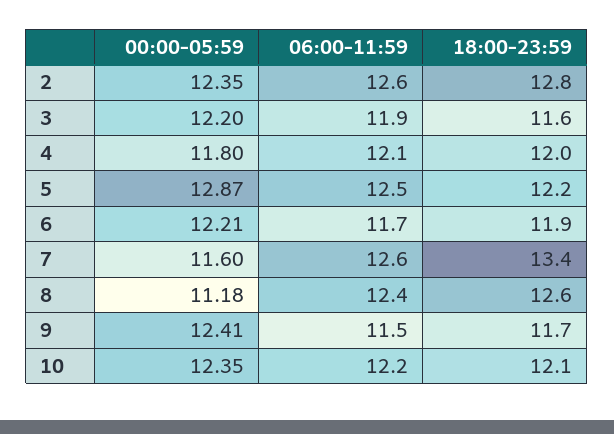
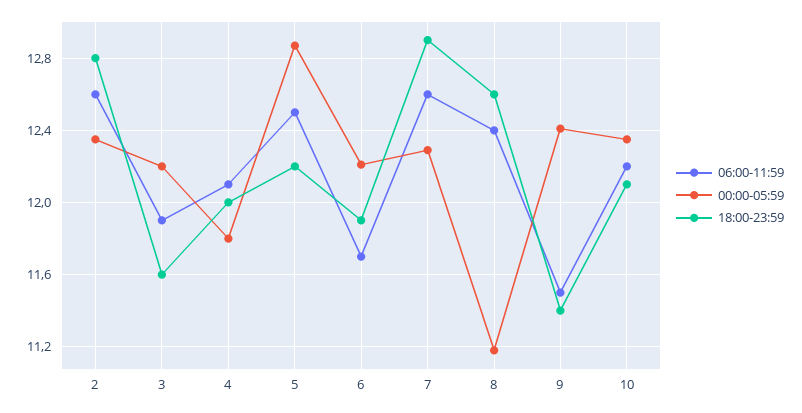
00:00-05:59, 7: 11.6 -> 12.3
18:00-23:59, 7: 13.4 -> 12.9
18:00-23:59, 9: 11.7 -> 11.4

